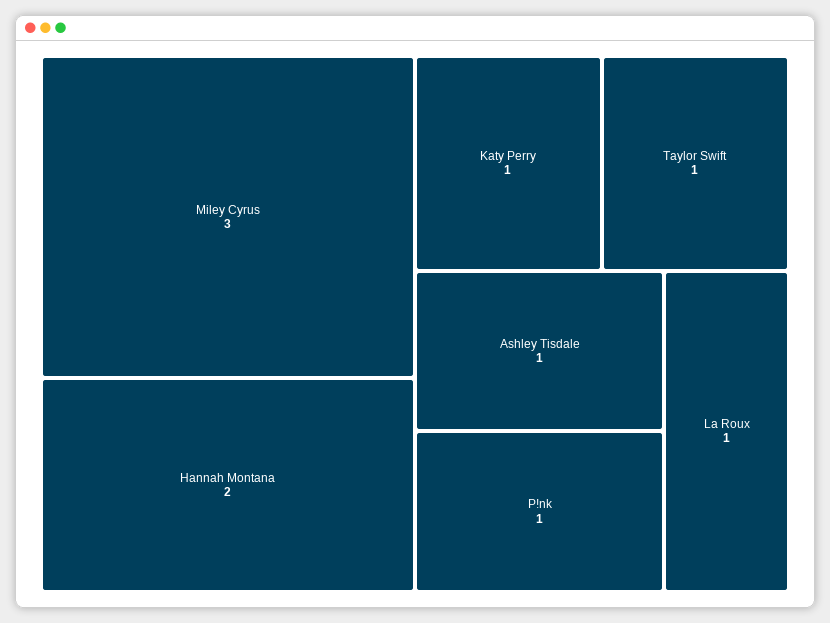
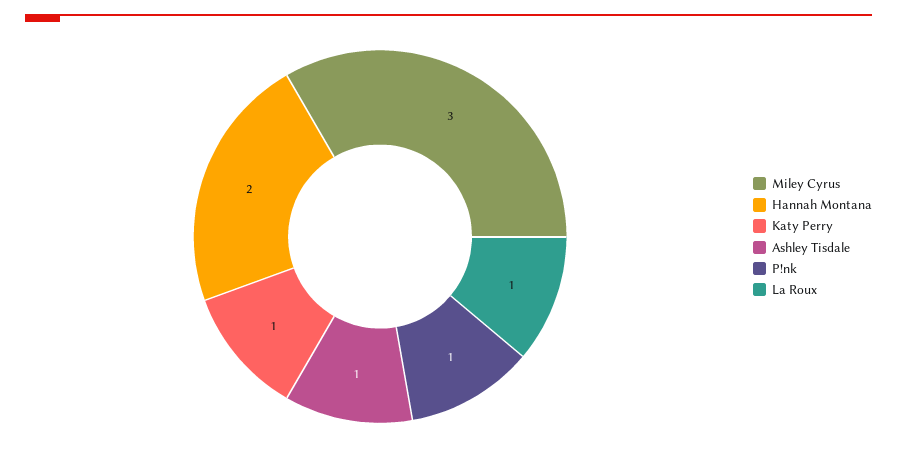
Taylor Swift: 1 -> none

